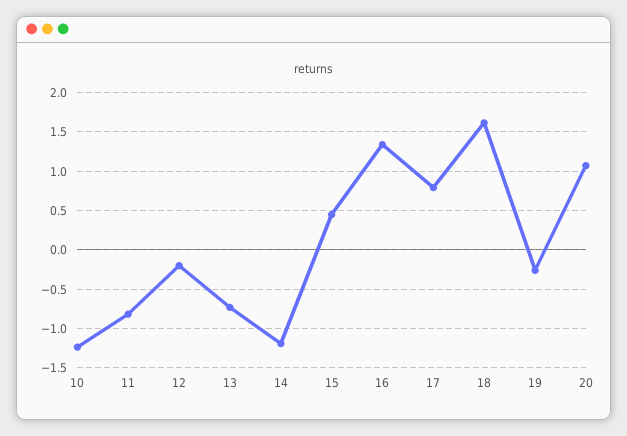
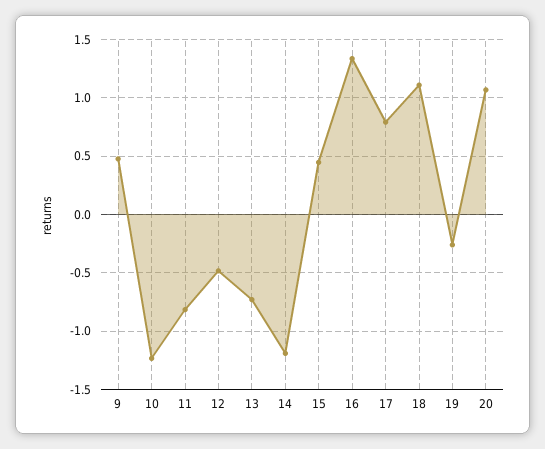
12: -0.2 -> -0.5
18: 1.6 -> 1.1
9: none -> 0.5

